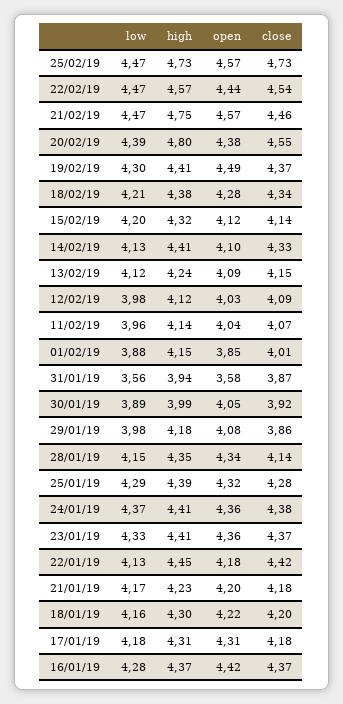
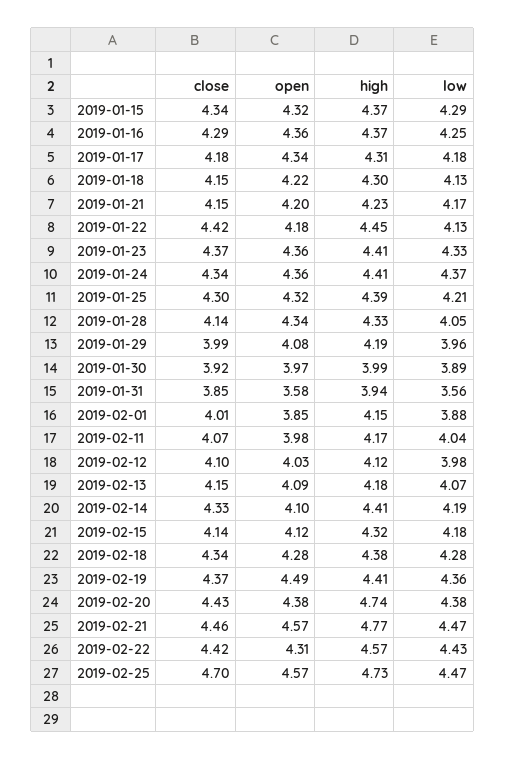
close, 25/02/19: 4.73 -> 4.7
low, 22/02/19: 4.47 -> 4.43
open, 22/02/19: 4.44 -> 4.31
close, 22/02/19: 4.54 -> 4.42
high, 21/02/19: 4.75 -> 4.77
low, 20/02/19: 4.39 -> 4.38
high, 20/02/19: 4.8 -> 4.74
close, 20/02/19: 4.55 -> 4.43
low, 19/02/19: 4.3 -> 4.36
low, 18/02/19: 4.21 -> 4.28
low, 15/02/19: 4.2 -> 4.18
low, 14/02/19: 4.13 -> 4.19
low, 13/02/19: 4.12 -> 4.07
high, 13/02/19: 4.24 -> 4.18
close, 12/02/19: 4.09 -> 4.1
low, 11/02/19: 3.96 -> 4.04
high, 11/02/19: 4.14 -> 4.17
open, 11/02/19: 4.04 -> 3.98
close, 31/01/19: 3.87 -> 3.85
open, 30/01/19: 4.05 -> 3.97
low, 29/01/19: 3.98 -> 3.96
high, 29/01/19: 4.18 -> 4.19
close, 29/01/19: 3.86 -> 3.99
low, 28/01/19: 4.15 -> 4.05
high, 28/01/19: 4.35 -> 4.33
low, 25/01/19: 4.29 -> 4.21
close, 25/01/19: 4.28 -> 4.3
close, 24/01/19: 4.38 -> 4.34
close, 21/01/19: 4.18 -> 4.15
low, 18/01/19: 4.16 -> 4.13
close, 18/01/19: 4.2 -> 4.15
open, 17/01/19: 4.31 -> 4.34
low, 16/01/19: 4.28 -> 4.25
open, 16/01/19: 4.42 -> 4.36
close, 16/01/19: 4.37 -> 4.29
close, 2019-01-15: none -> 4.34
open, 2019-01-15: none -> 4.32
high, 2019-01-15: none -> 4.37
low, 2019-01-15: none -> 4.29

